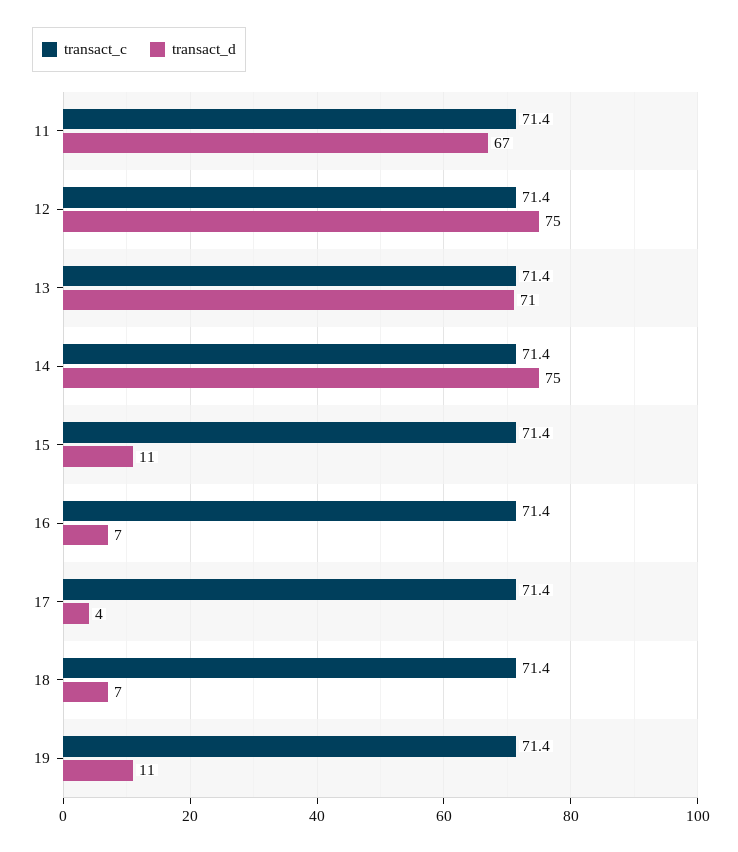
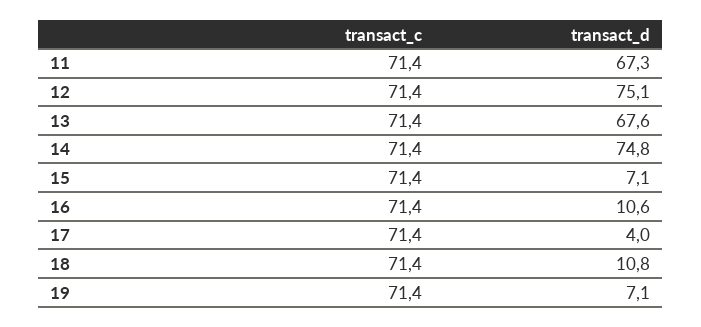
transact_d, 13: 71 -> 67.6
transact_d, 15: 11 -> 7.1
transact_d, 16: 7 -> 10.6
transact_d, 18: 7 -> 10.8
transact_d, 19: 11 -> 7.1

